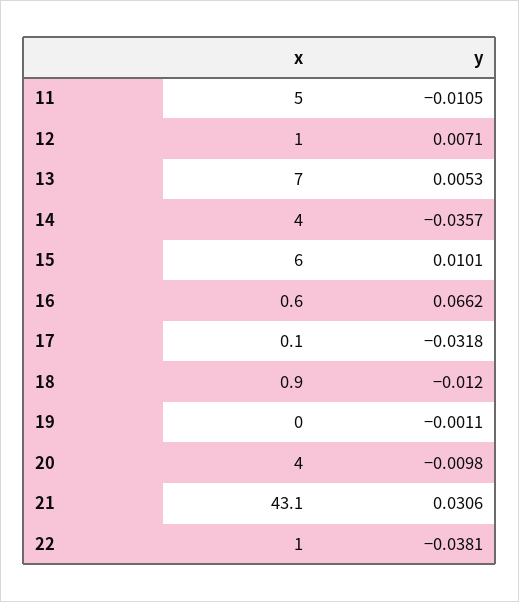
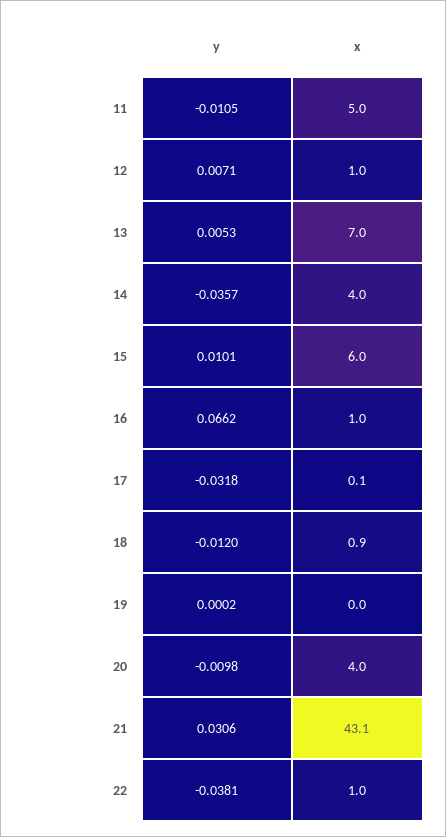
x, 16: 0.6 -> 1
y, 19: -0.0011 -> 0.0002

